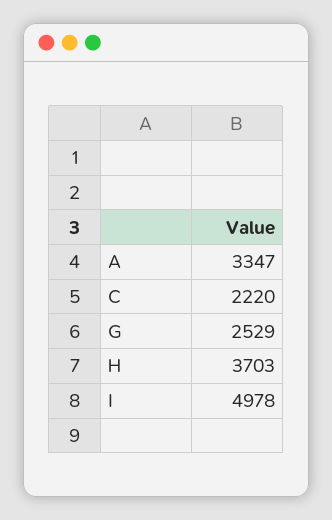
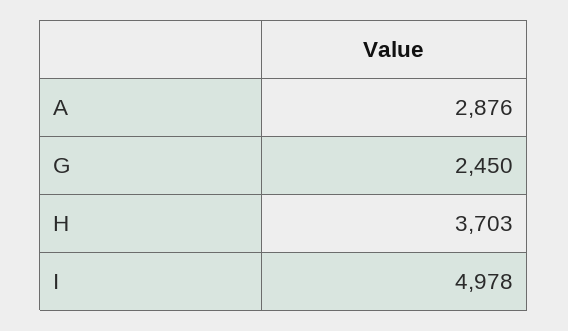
A: 3347 -> 2876
C: 2220 -> none
G: 2529 -> 2450

